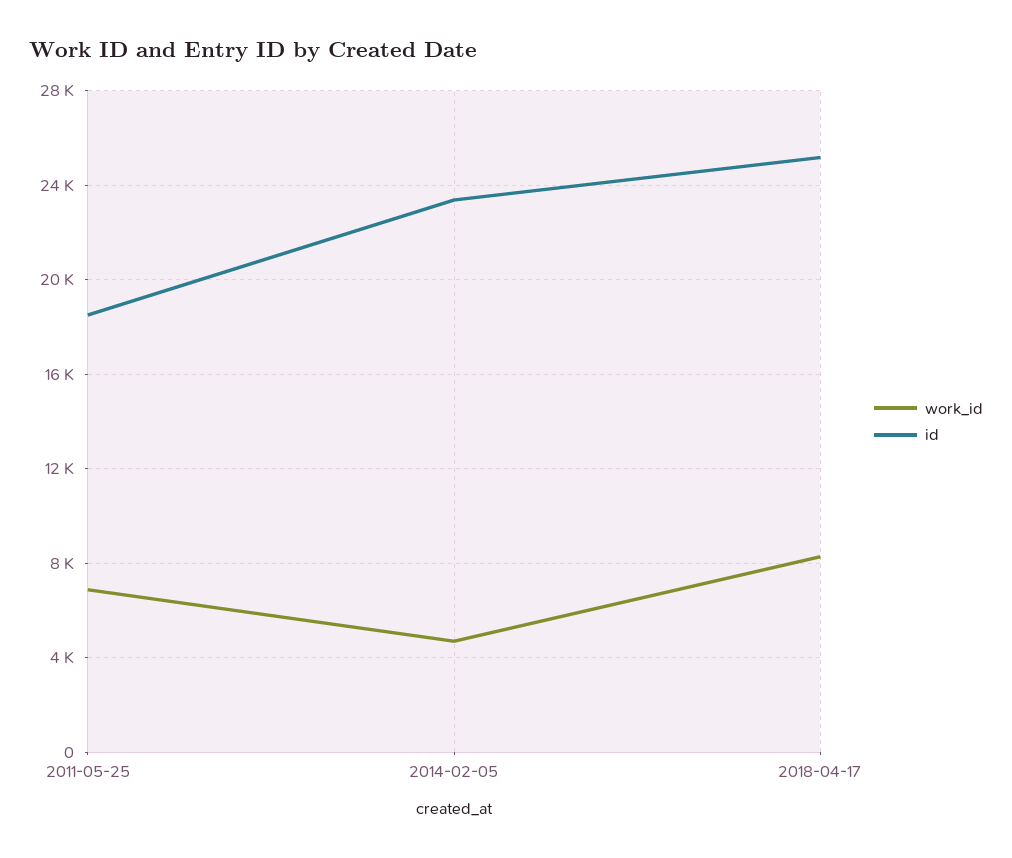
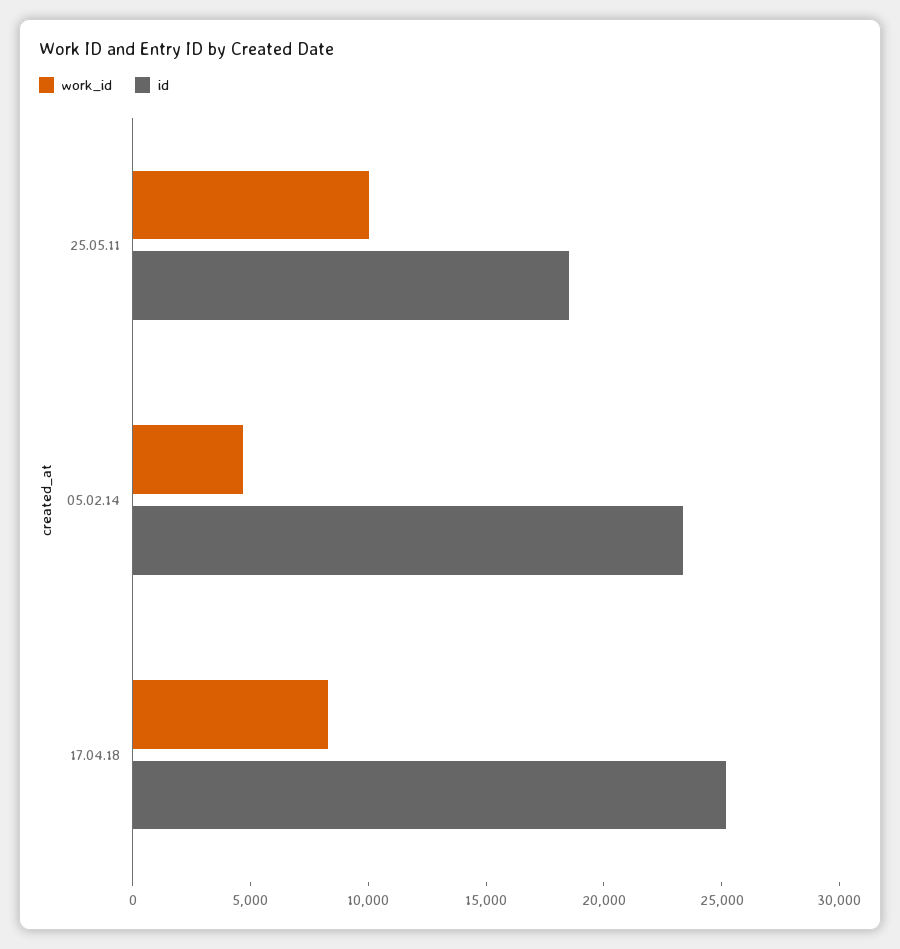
work_id, 2011-05-25: 7000 -> 10000

